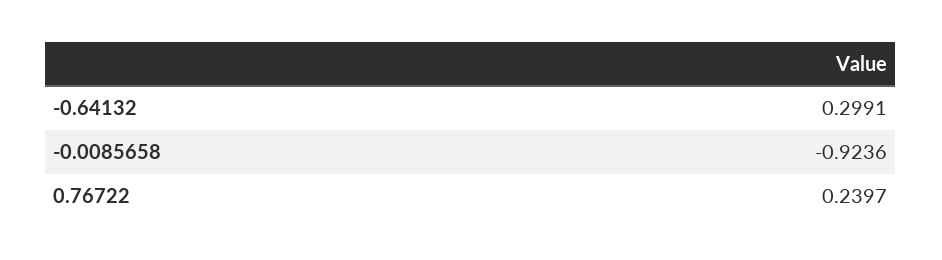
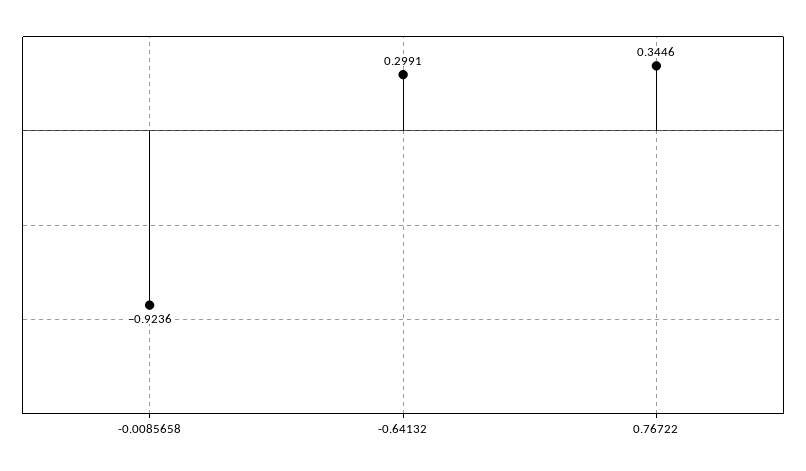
0.76722: 0.2397 -> 0.3446

